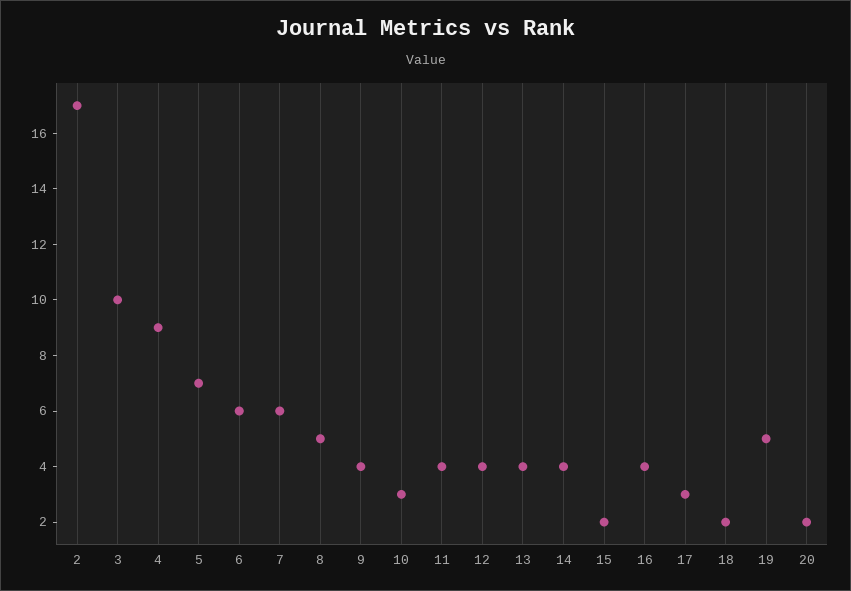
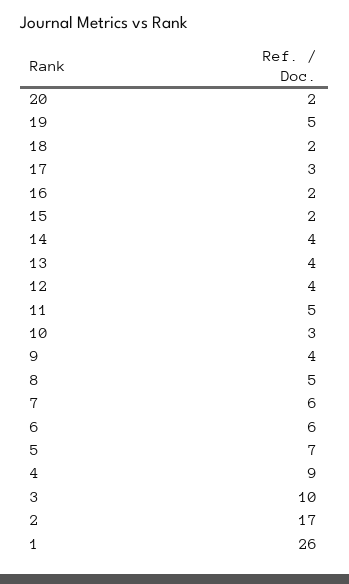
11: 4 -> 5
16: 4 -> 2
1: none -> 26

